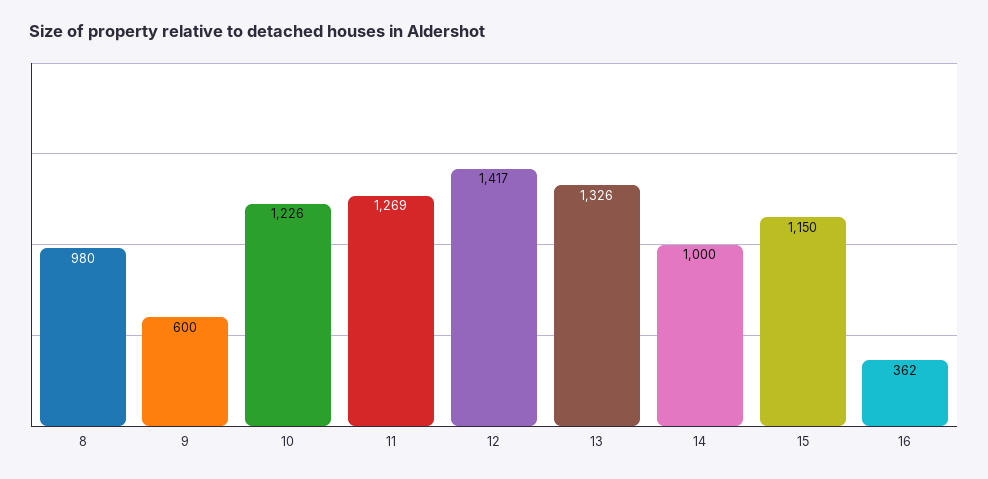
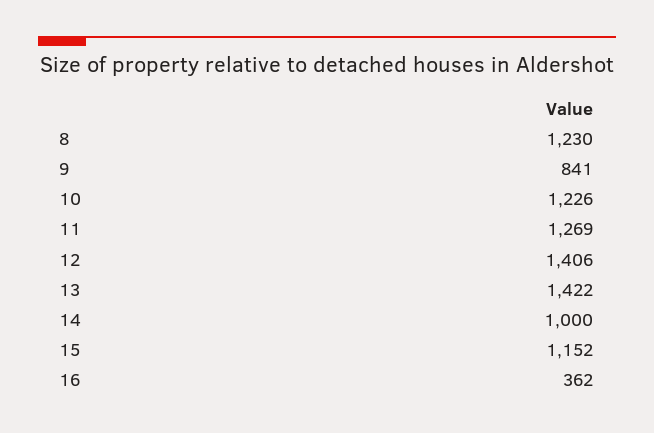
8: 980 -> 1230
9: 600 -> 841
12: 1417 -> 1406
13: 1326 -> 1422
15: 1150 -> 1152

